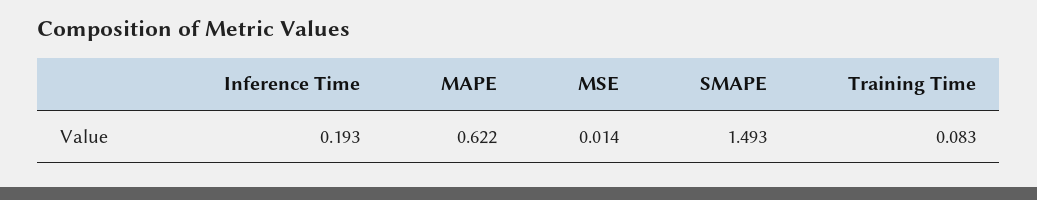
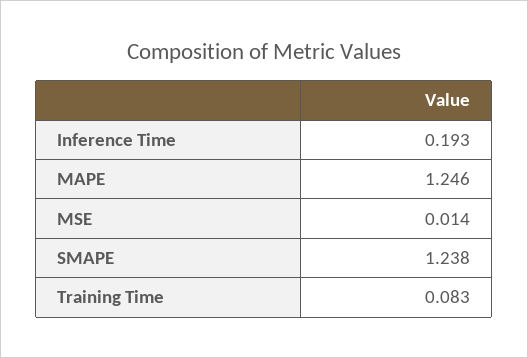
MAPE: 0.622 -> 1.246
SMAPE: 1.493 -> 1.238

